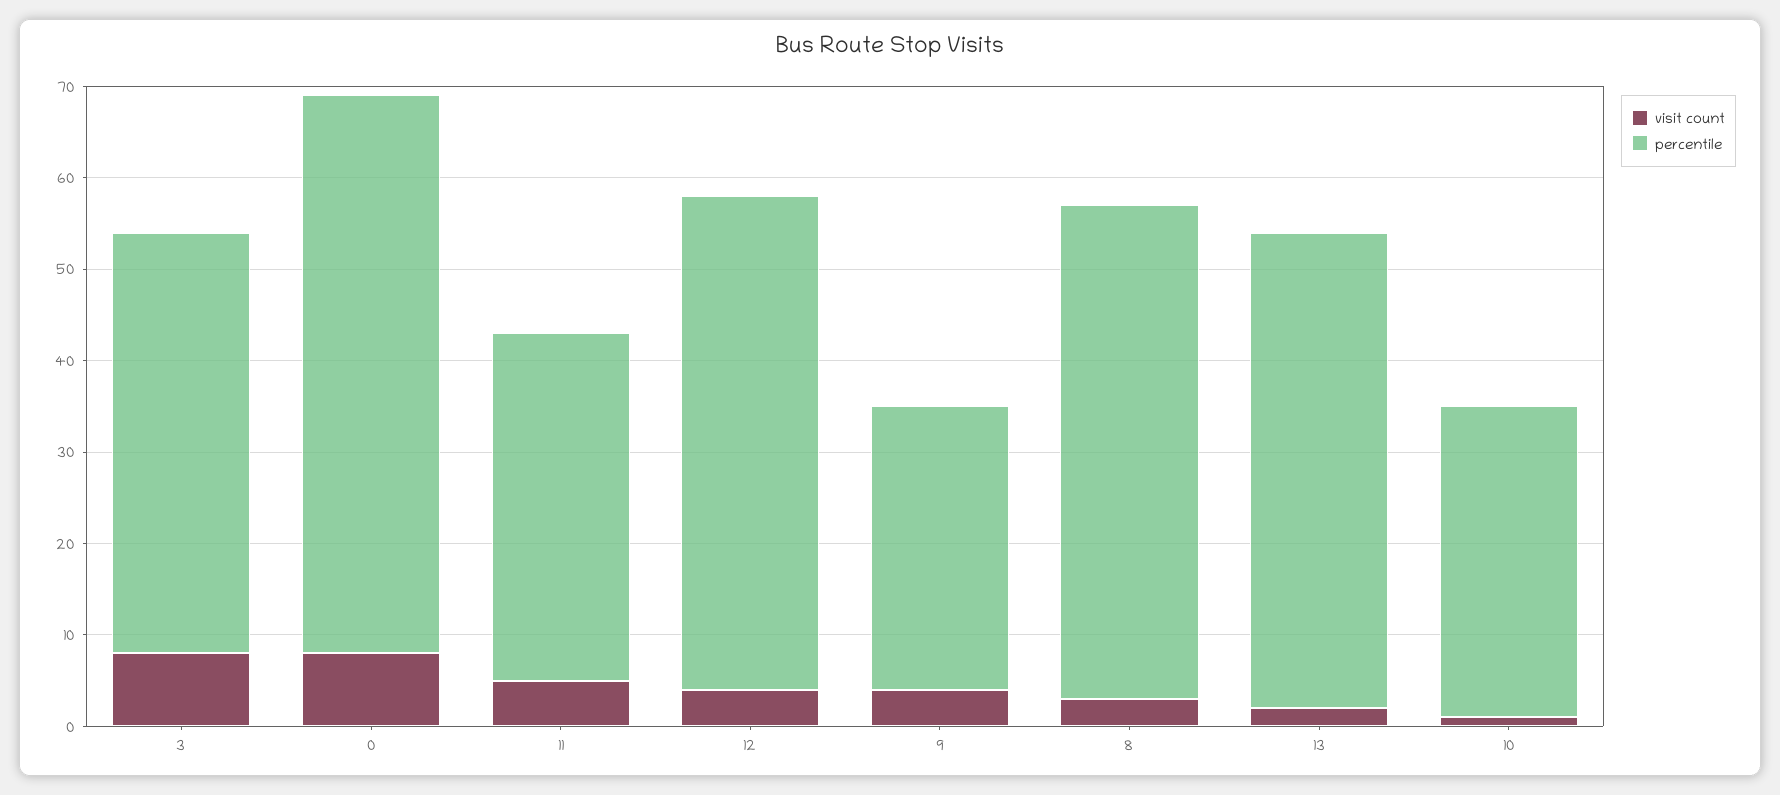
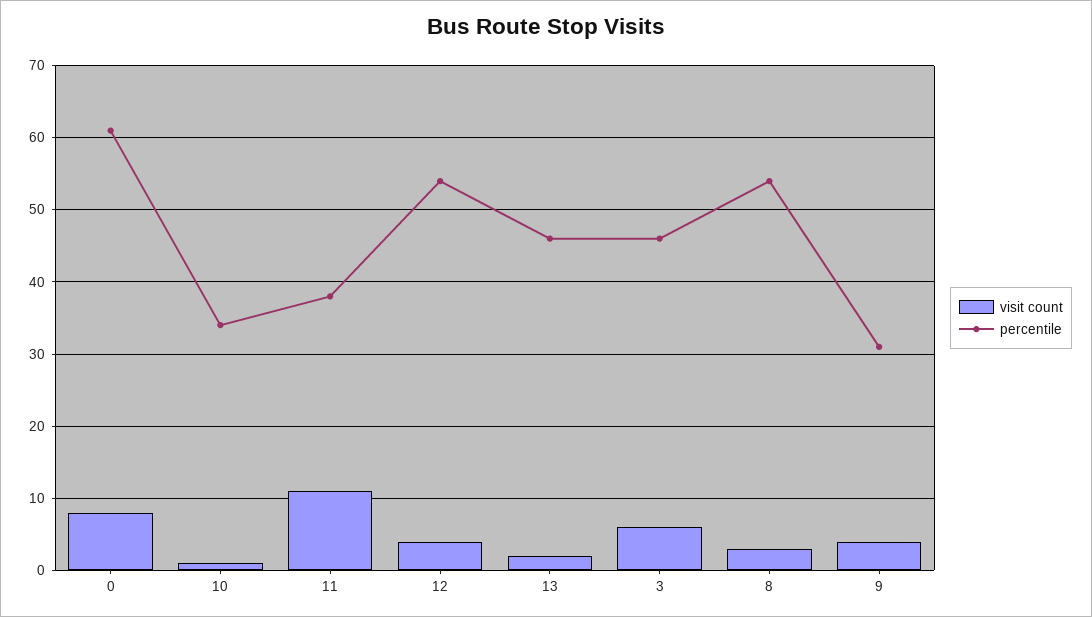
visit count, 3: 8 -> 6
visit count, 11: 5 -> 11
percentile, 13: 52 -> 46

